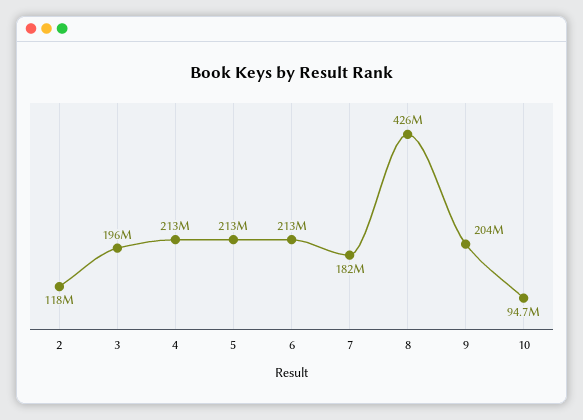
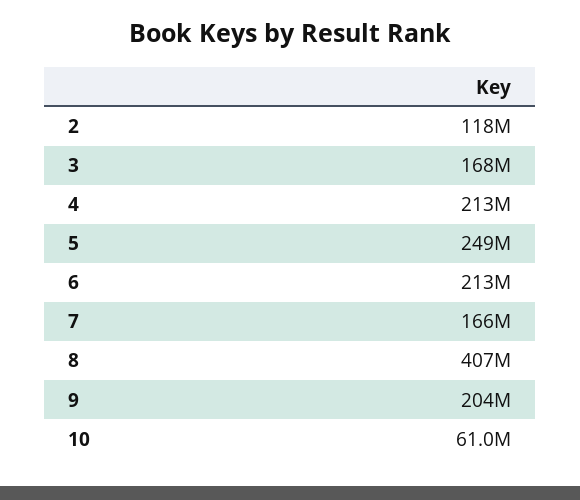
3: 196000000 -> 168000000
5: 213000000 -> 249000000
7: 182000000 -> 166000000
8: 426000000 -> 407000000
10: 94700000 -> 61000000

